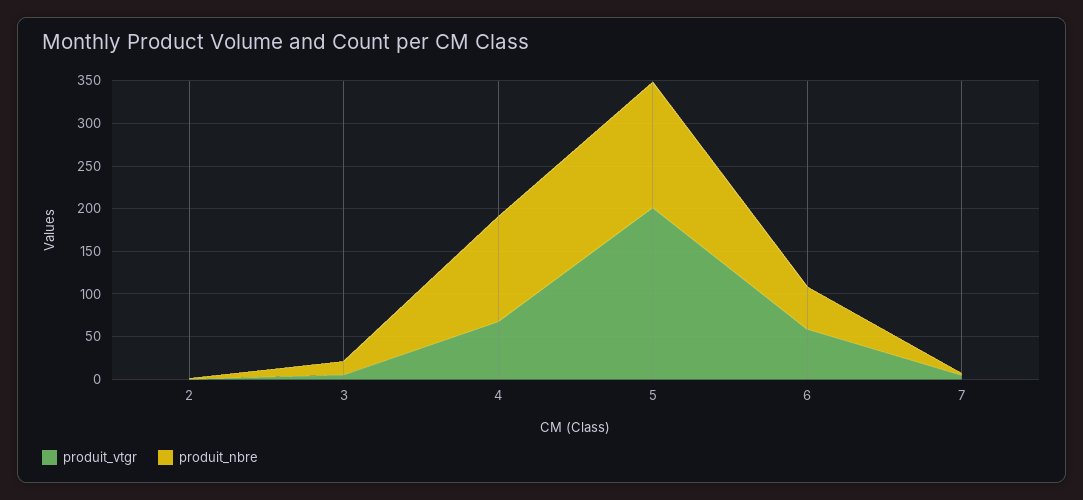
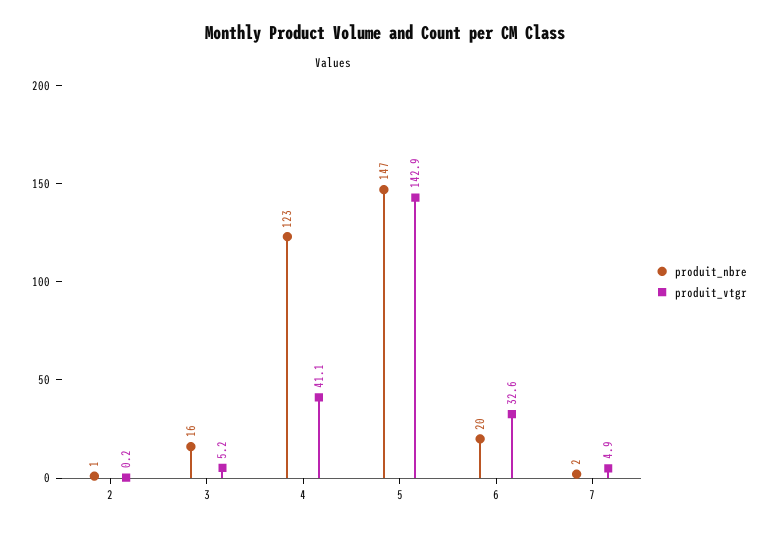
produit_vtgr, 4: 70 -> 41.1
produit_vtgr, 5: 200 -> 142.9
produit_vtgr, 6: 60 -> 32.6
produit_nbre, 6: 50 -> 20

